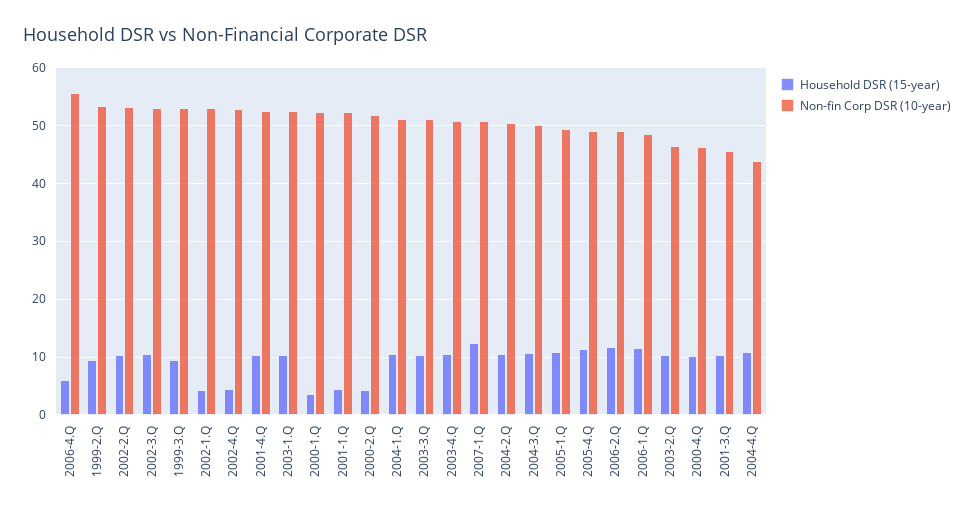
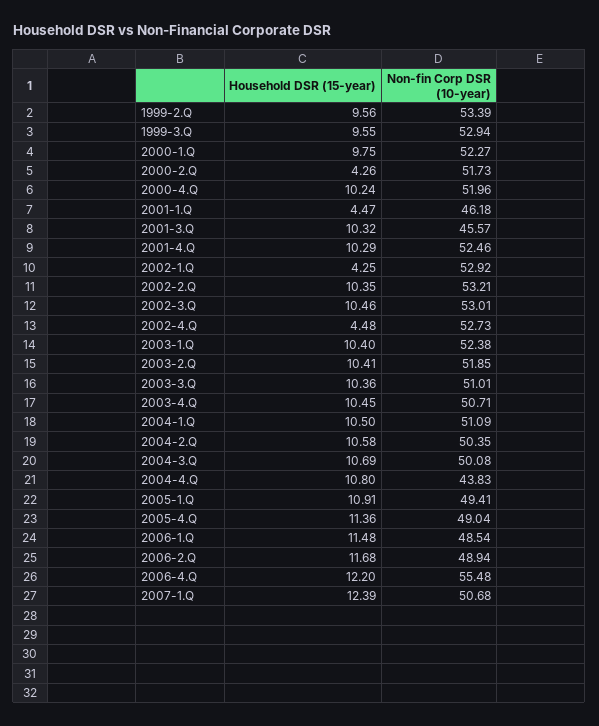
Household DSR (15-year), 2006-4.Q: 6 -> 12.2
Household DSR (15-year), 2000-1.Q: 4 -> 9.75
Non-fin Corp DSR (10-year), 2001-1.Q: 52 -> 46.18
Non-fin Corp DSR (10-year), 2003-2.Q: 46 -> 51.85
Non-fin Corp DSR (10-year), 2000-4.Q: 46 -> 51.96

